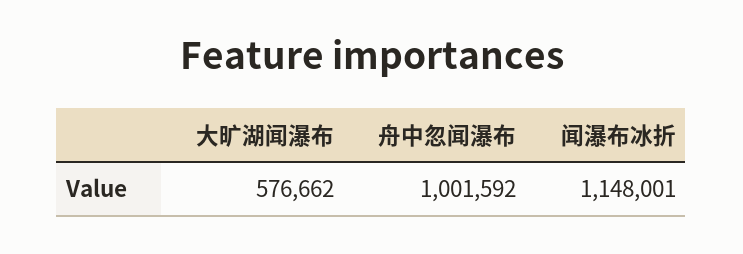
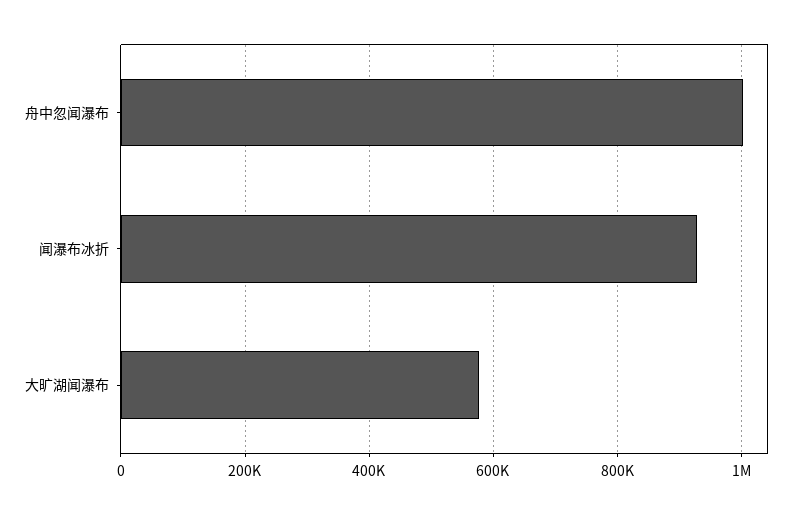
闻瀑布冰折: 1148001 -> 920000

